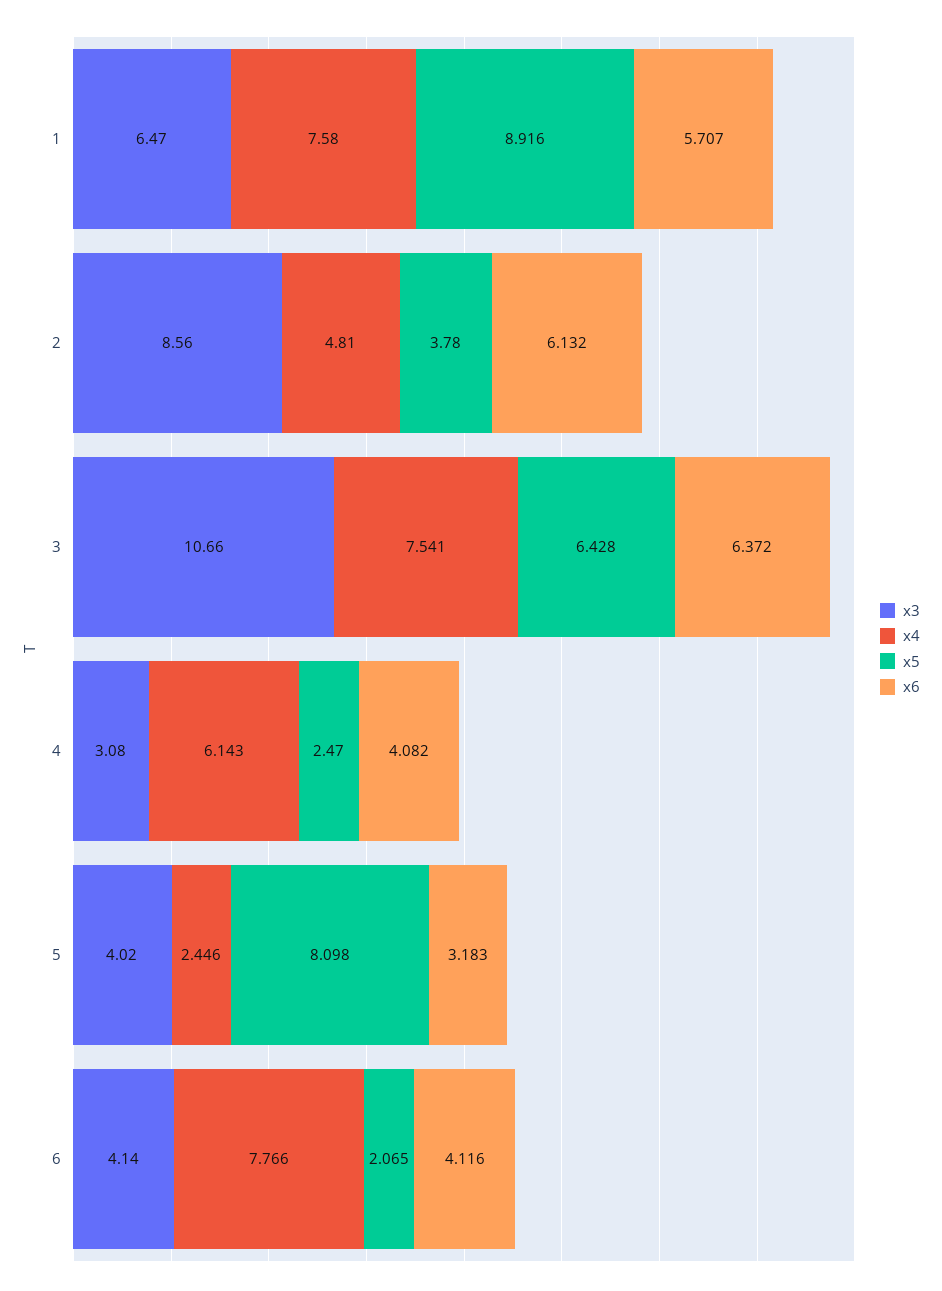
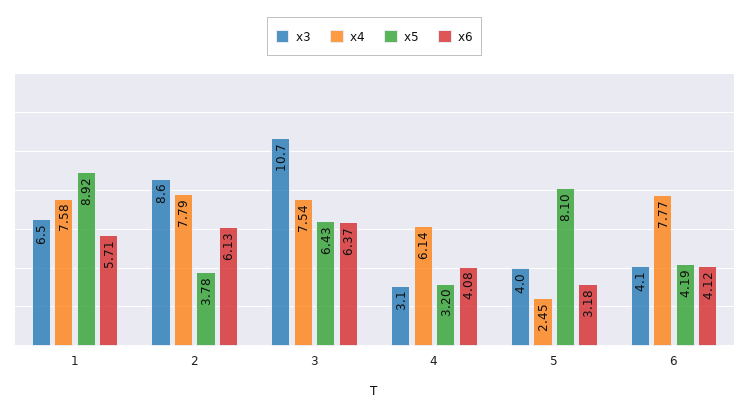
x4, 2: 4.81 -> 7.79
x5, 4: 2.47 -> 3.2
x5, 6: 2.065 -> 4.19

